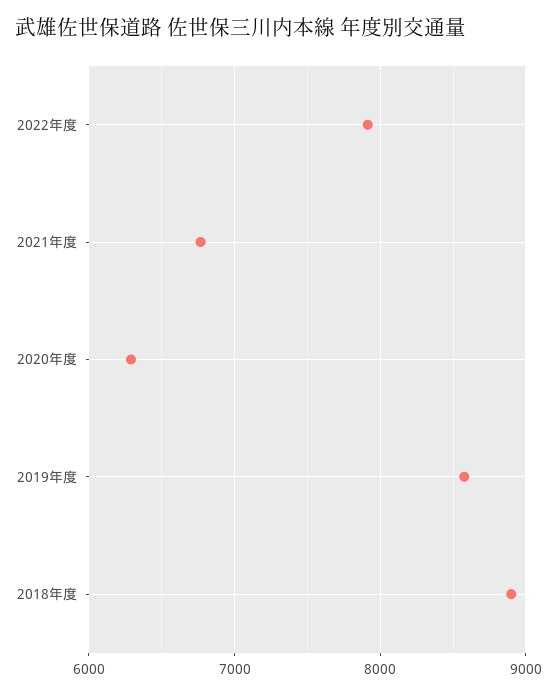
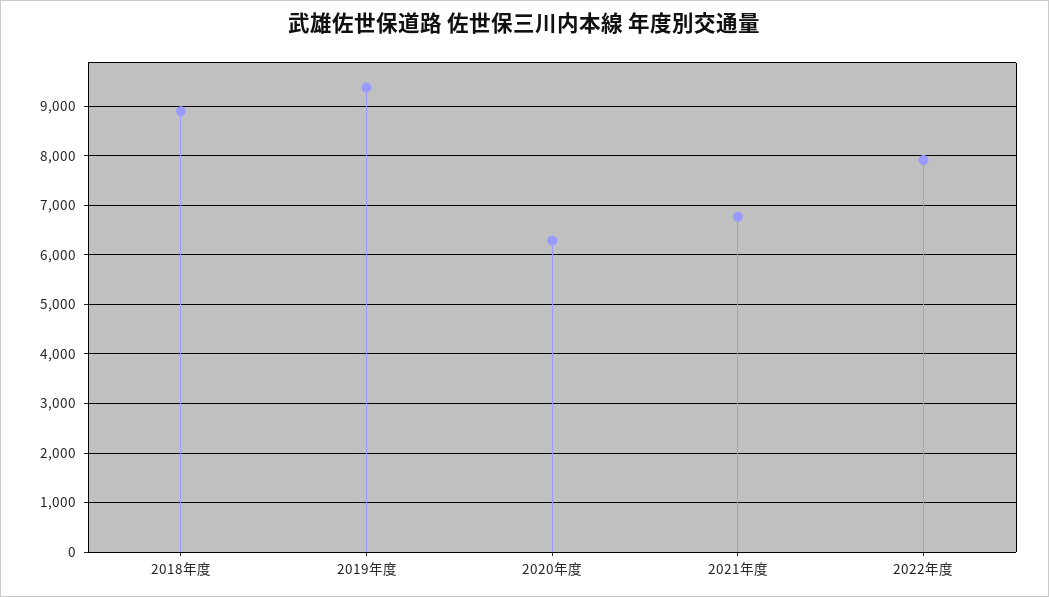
2019年度: 8600 -> 9400

